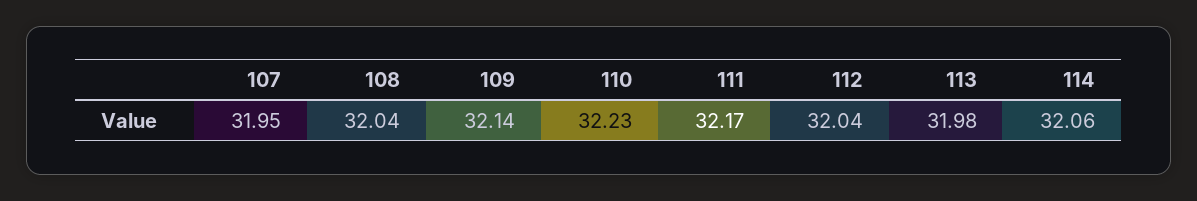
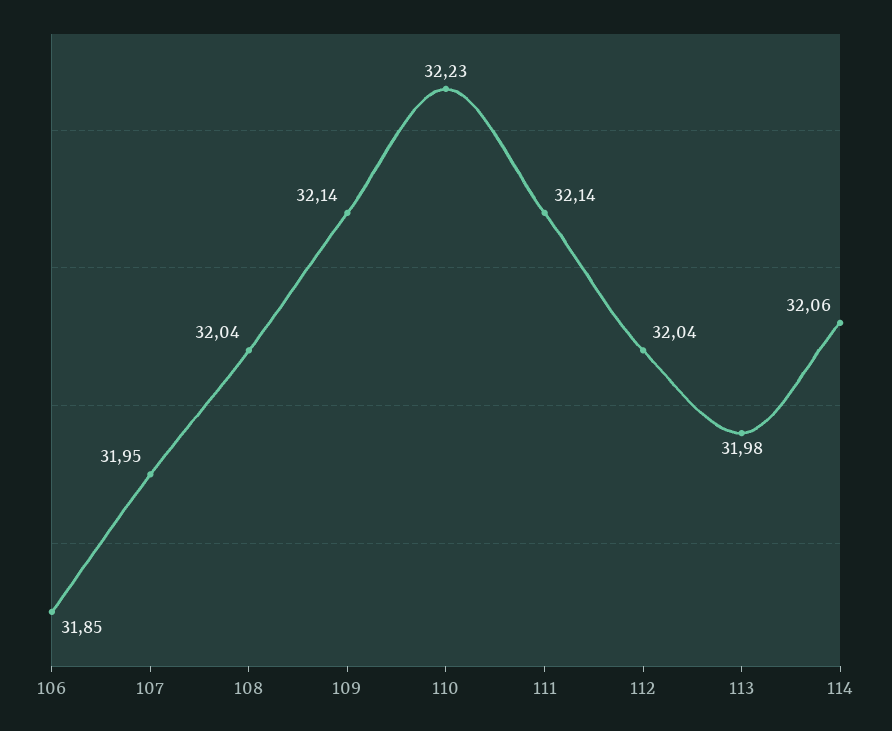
111: 32.17 -> 32.14
106: none -> 31.85

